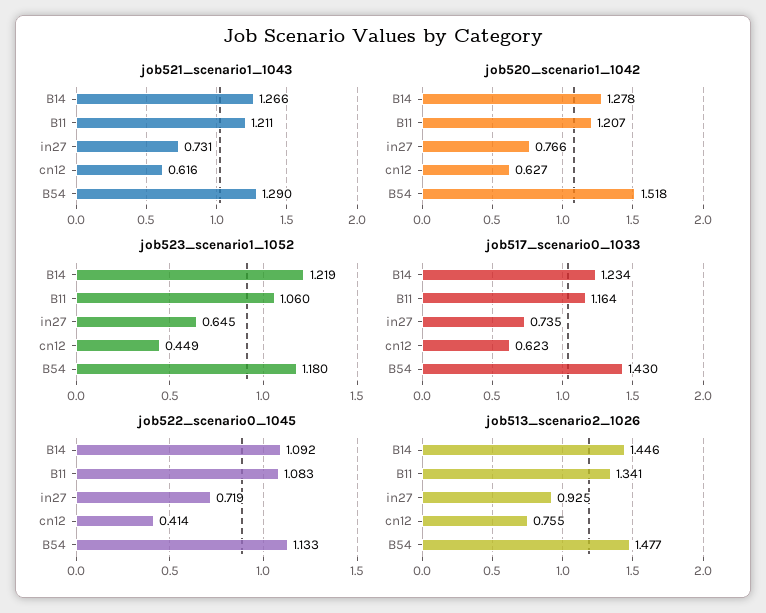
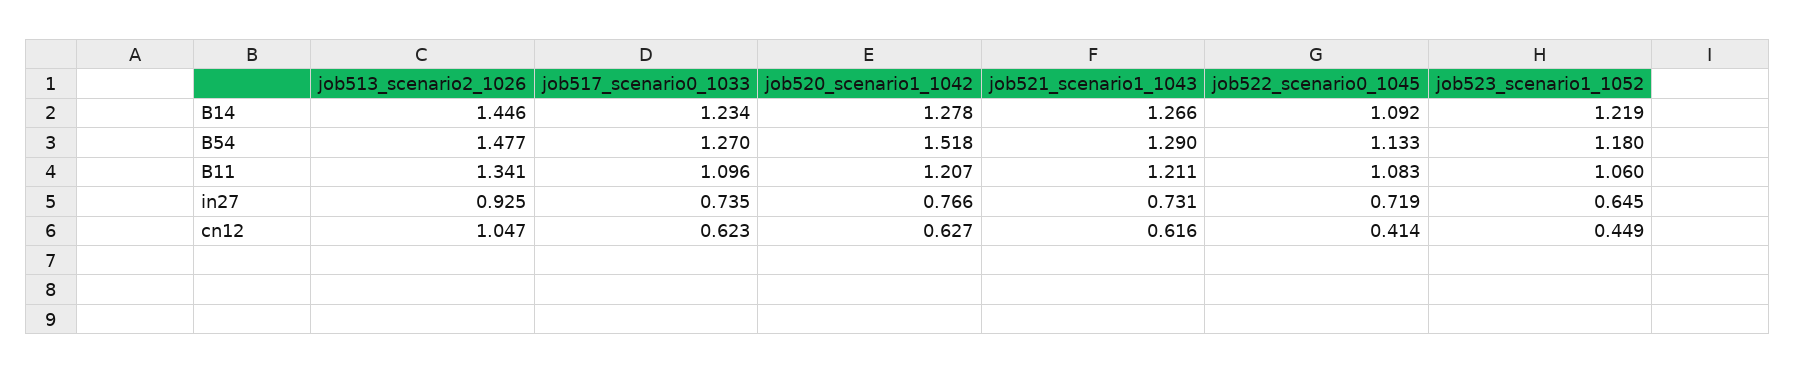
job517_scenario0_1033, B11: 1.164 -> 1.096
job517_scenario0_1033, B54: 1.43 -> 1.27
job513_scenario2_1026, cn12: 0.755 -> 1.047

